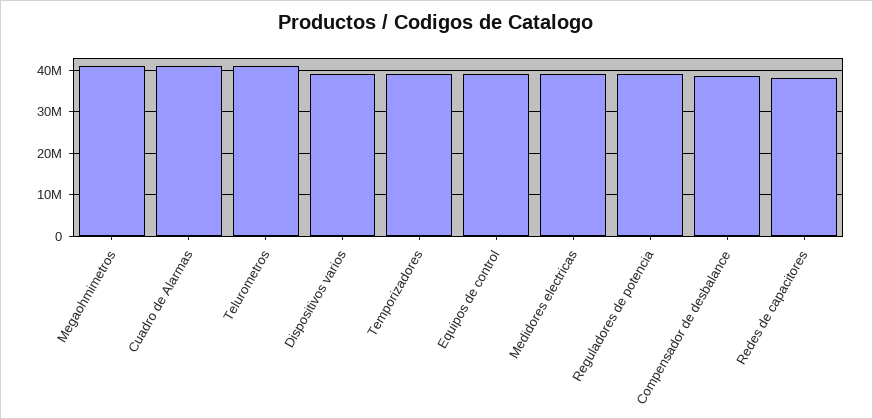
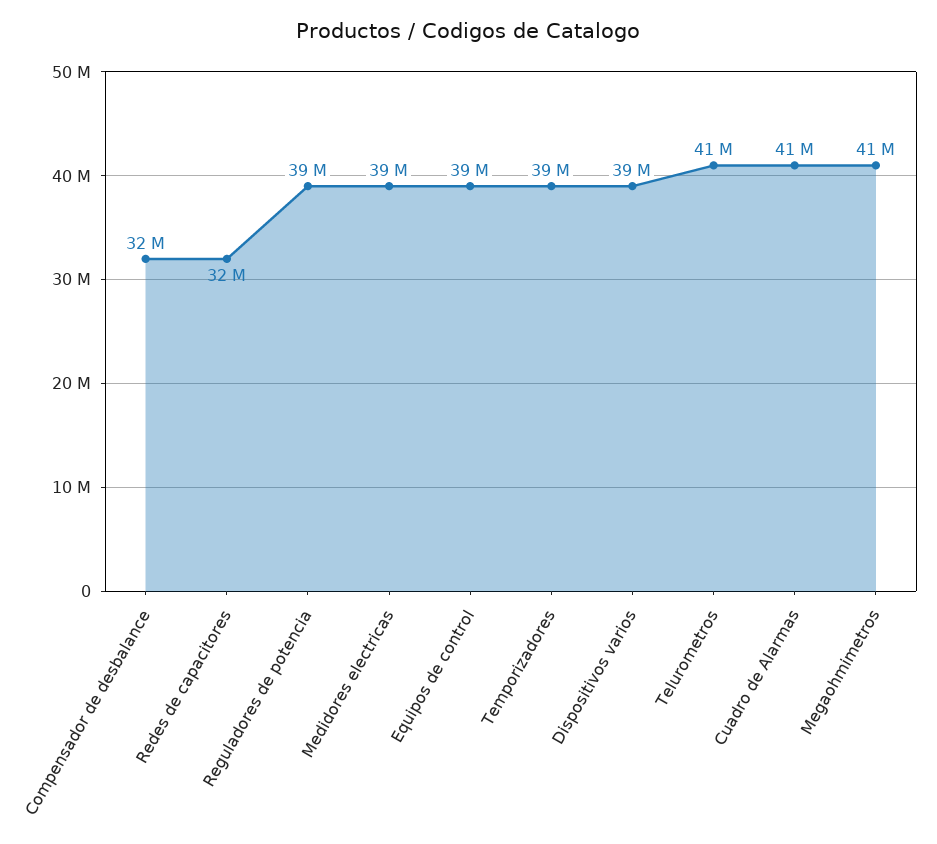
Compensador de desbalance: 38000000 -> 32000000
Redes de capacitores: 38000000 -> 32000000

